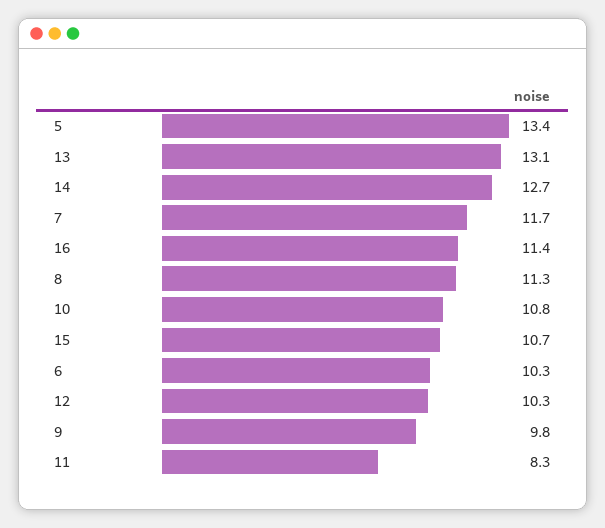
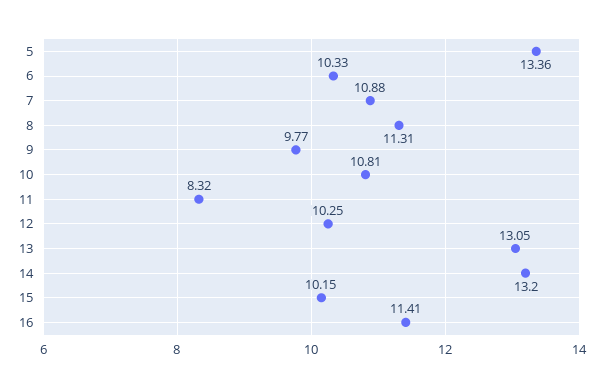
14: 12.7 -> 13.2
7: 11.7 -> 10.88
15: 10.7 -> 10.15

